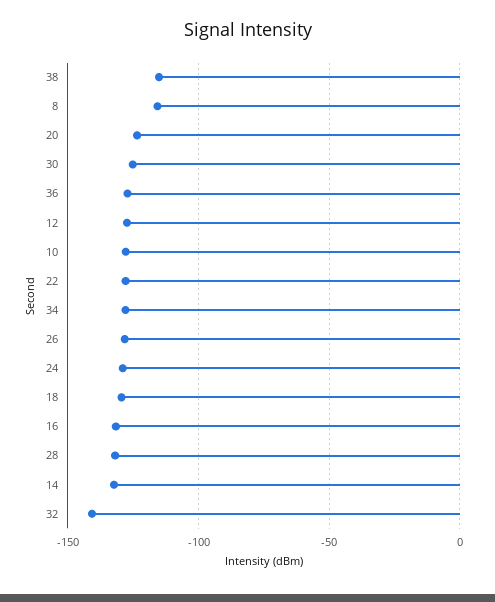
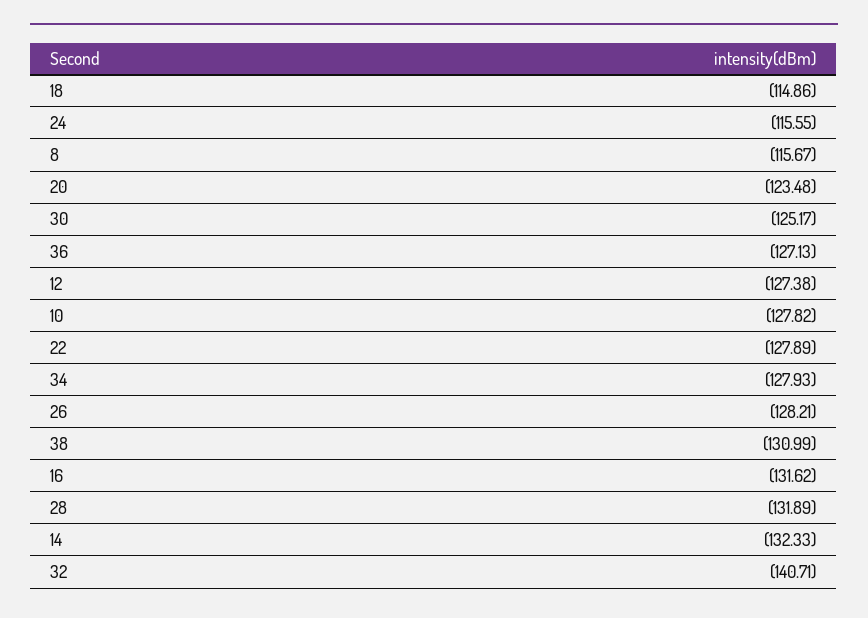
38: -115 -> -130.99
24: -130 -> -115.55
18: -130 -> -114.86

